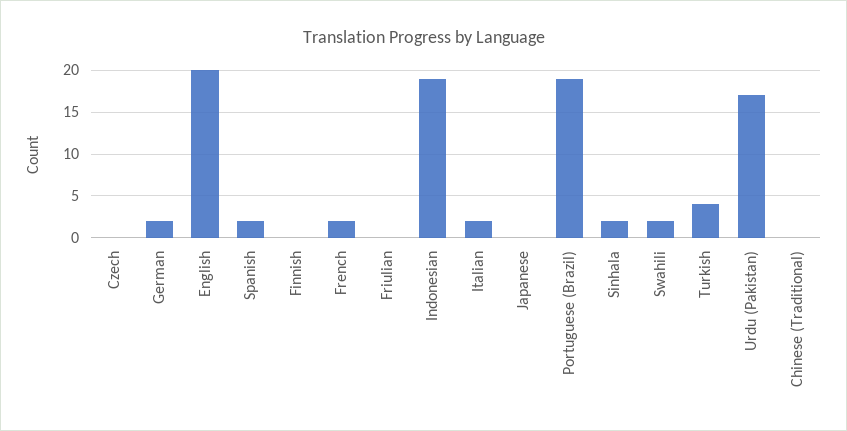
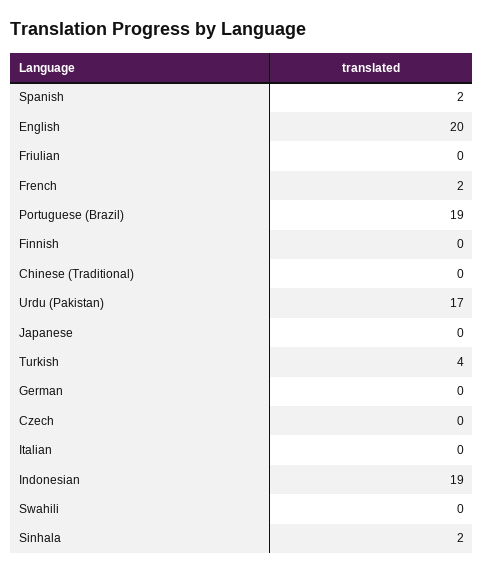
German: 2 -> 0
Italian: 2 -> 0
Swahili: 2 -> 0

